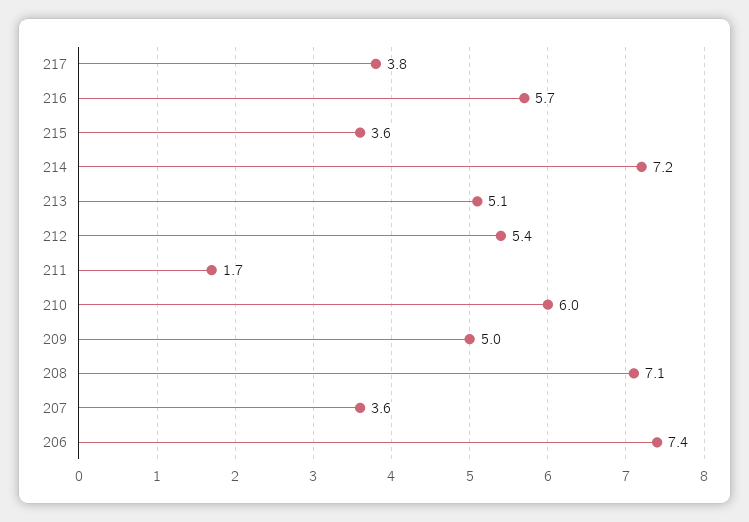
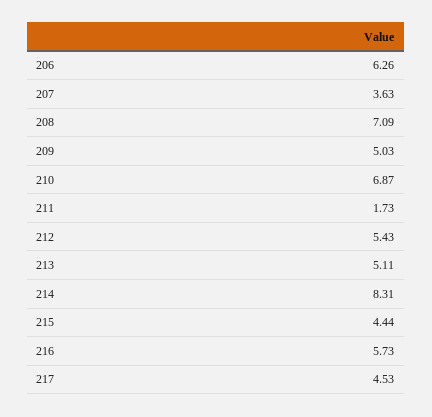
217: 3.8 -> 4.53
215: 3.6 -> 4.44
214: 7.2 -> 8.31
210: 6 -> 6.87
206: 7.4 -> 6.26

